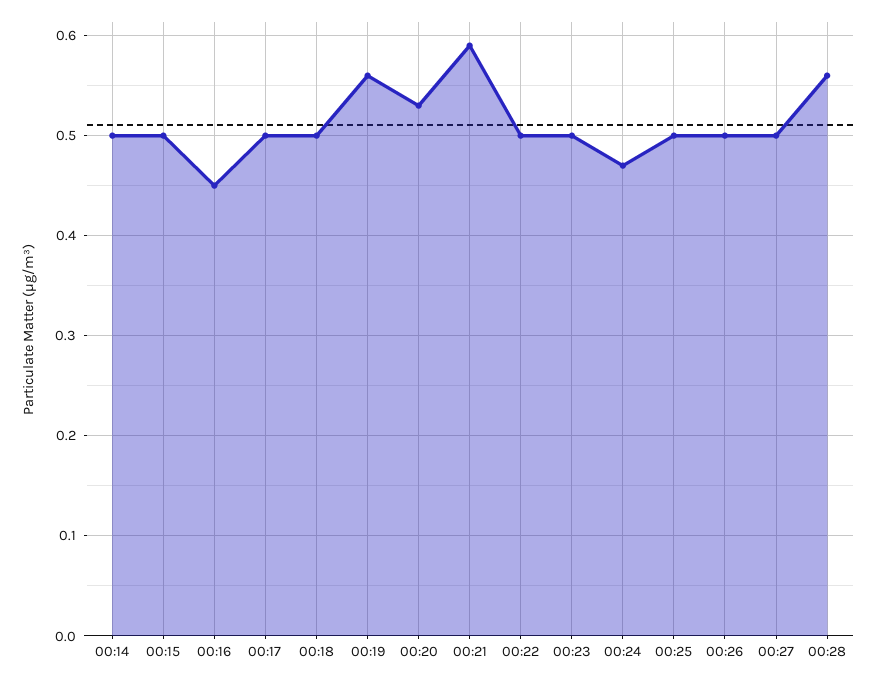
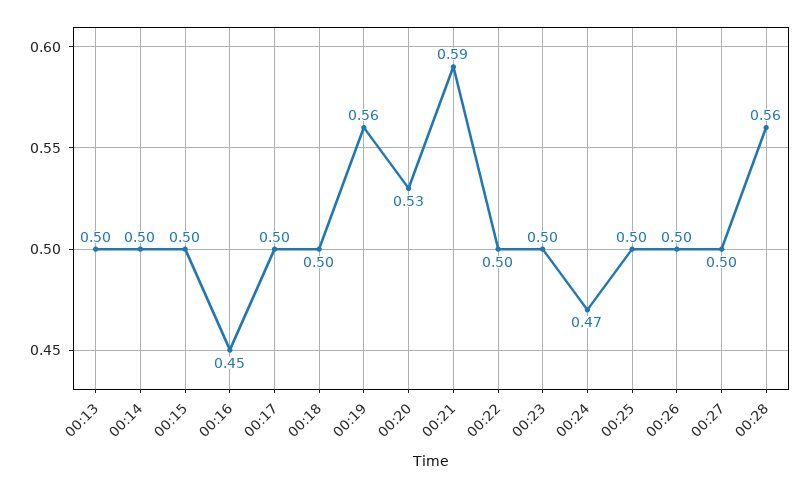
00:13: none -> 0.5

